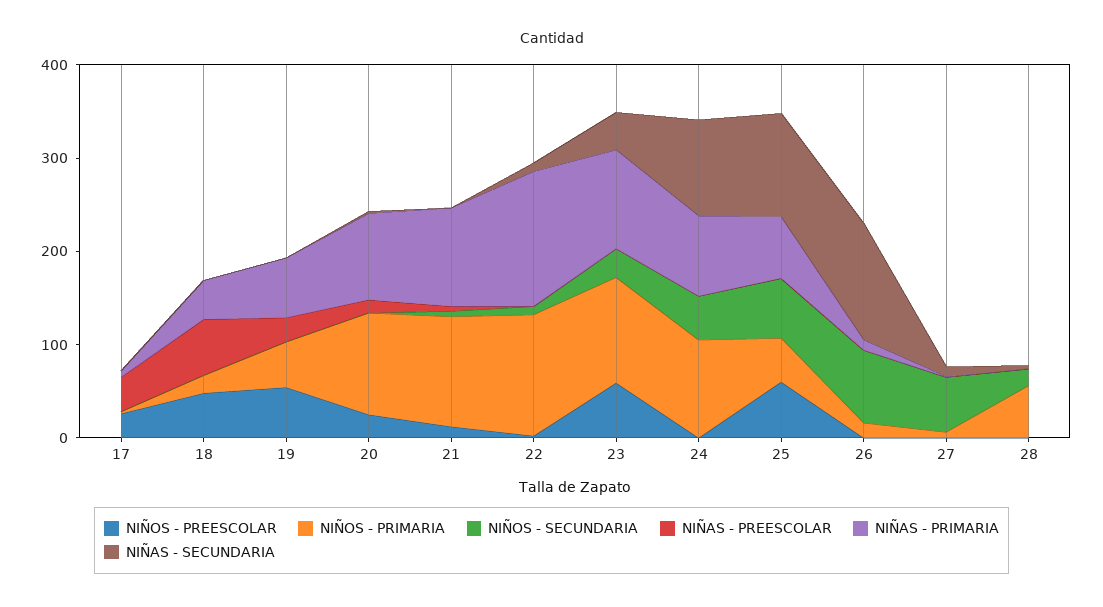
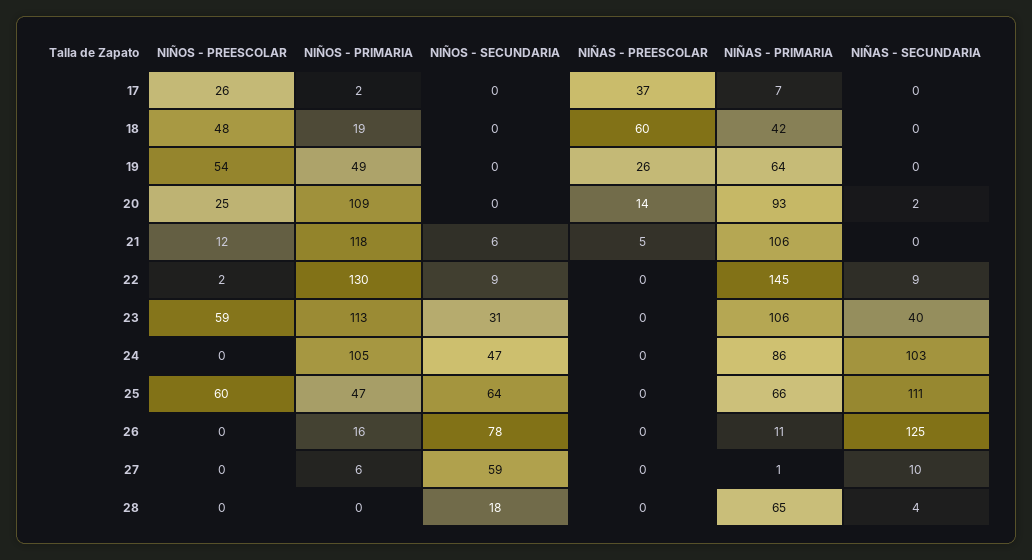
NIÑOS - PRIMARIA, 28: 60 -> 0
NIÑAS - PRIMARIA, 28: 0 -> 65

